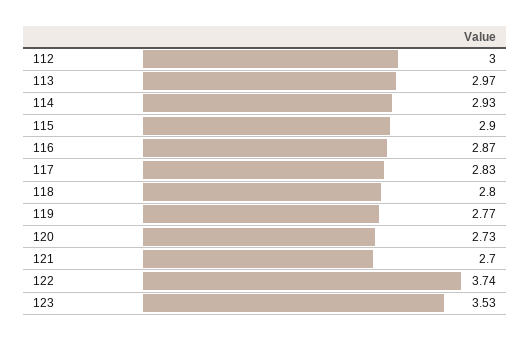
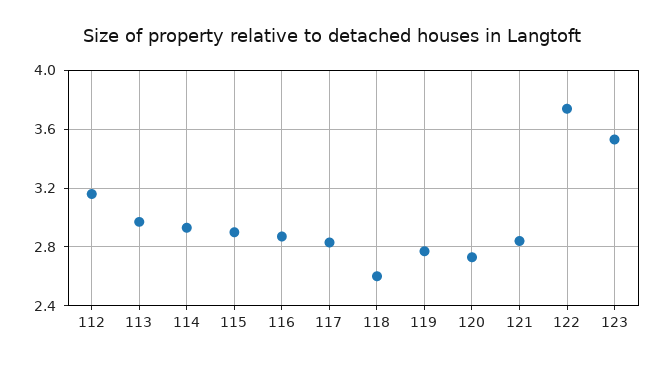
112: 3 -> 3.15
118: 2.8 -> 2.6
121: 2.7 -> 2.85

